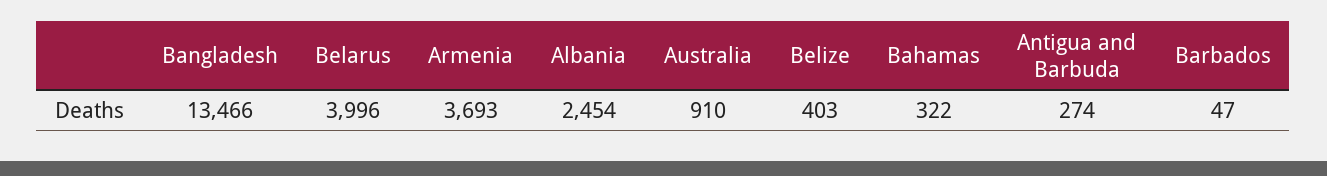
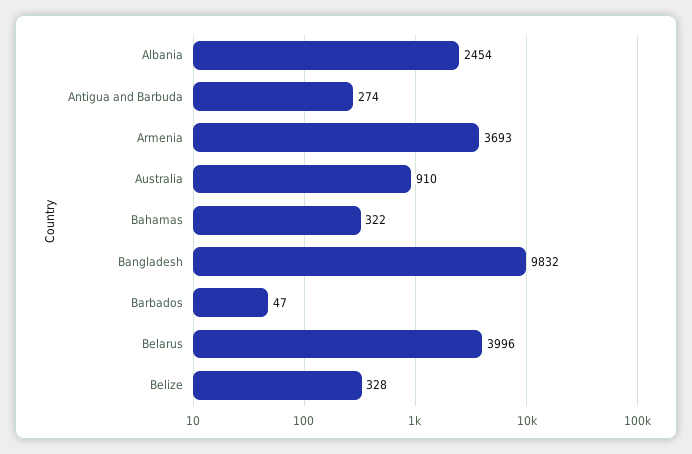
Bangladesh: 13466 -> 9832
Belize: 403 -> 328

